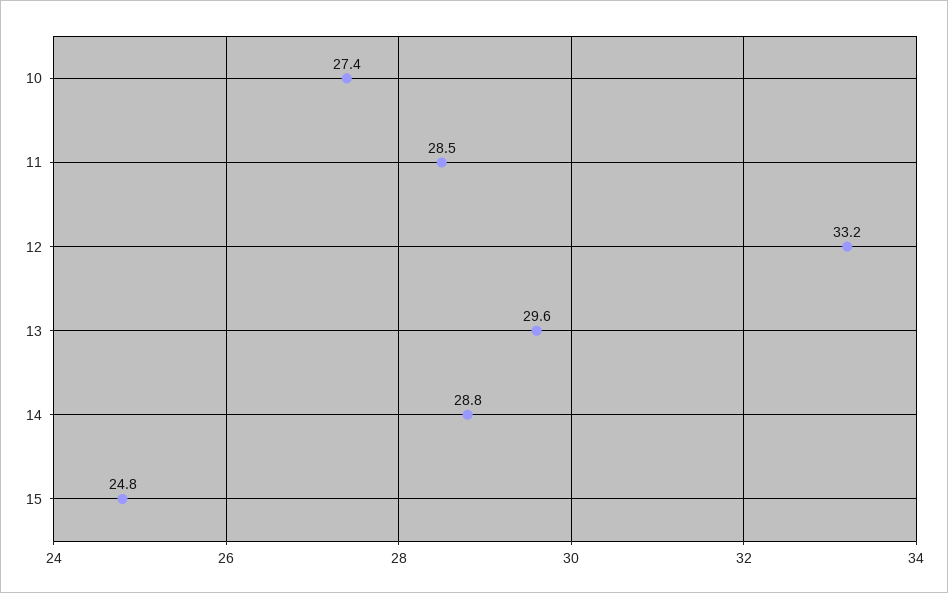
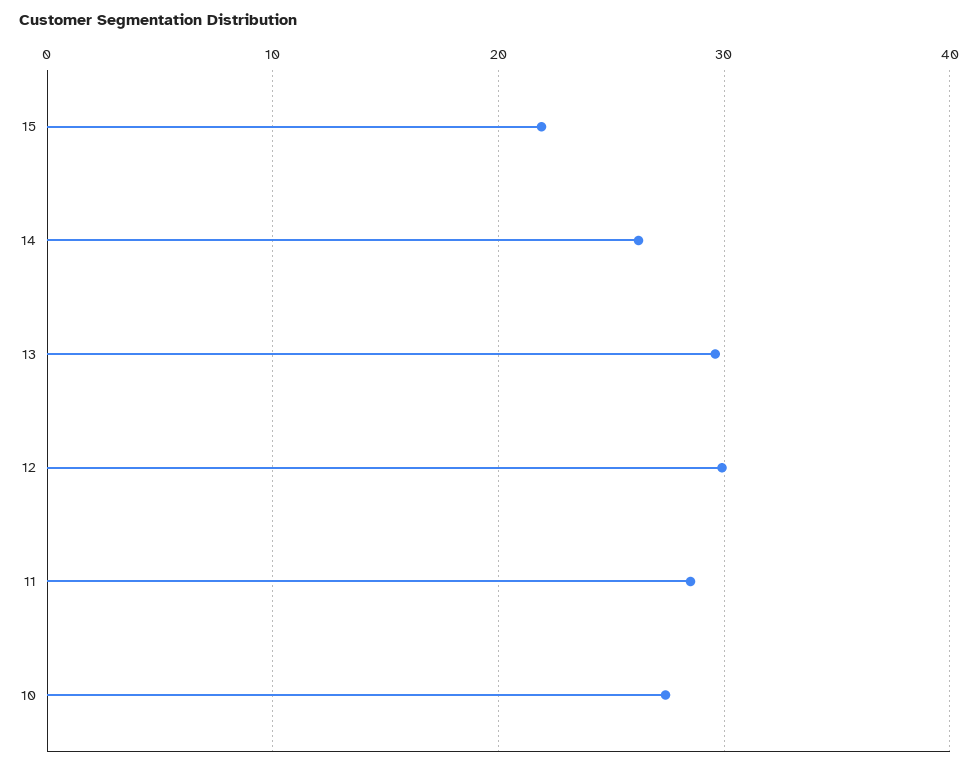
12: 33.2 -> 30
14: 28.8 -> 26
15: 24.8 -> 22

